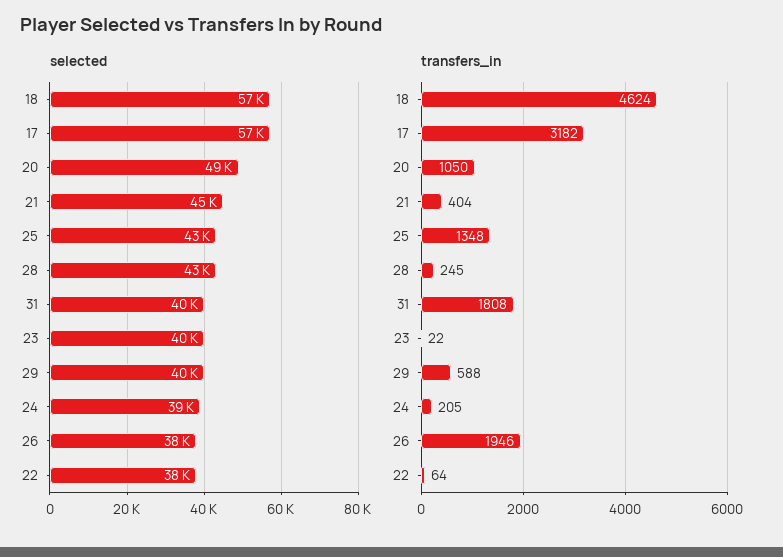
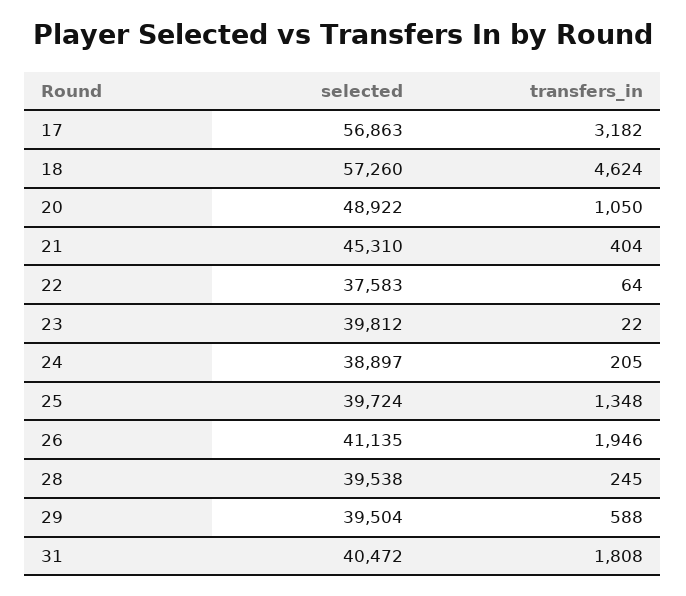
selected, 25: 43000 -> 39724
selected, 28: 43000 -> 39538
selected, 26: 38000 -> 41135

